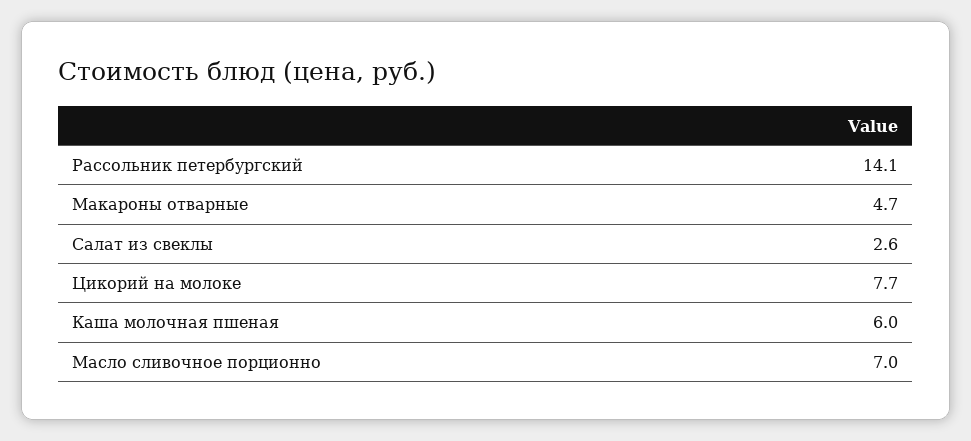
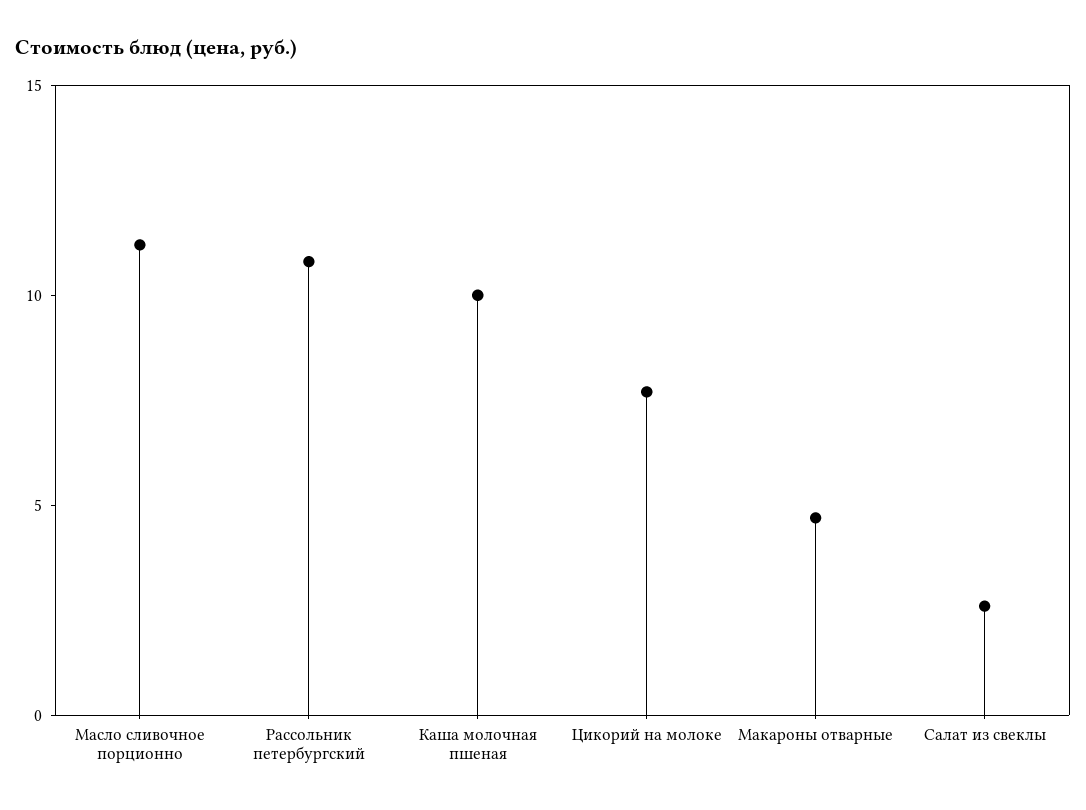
Рассольник петербургский: 14.1 -> 11
Каша молочная пшеная: 6 -> 10
Масло сливочное порционно: 7 -> 11

